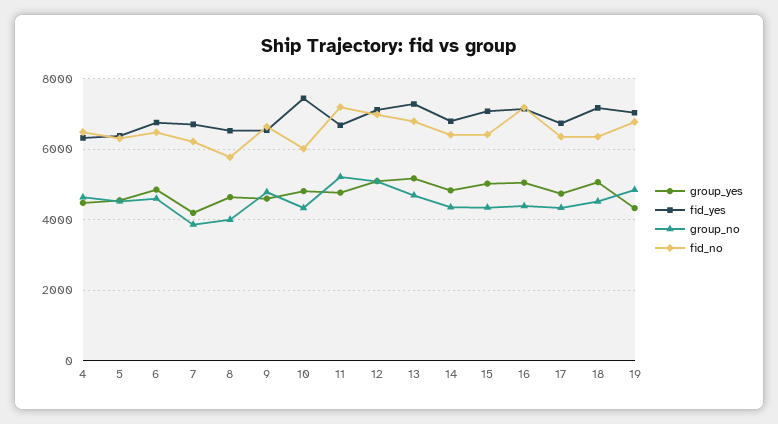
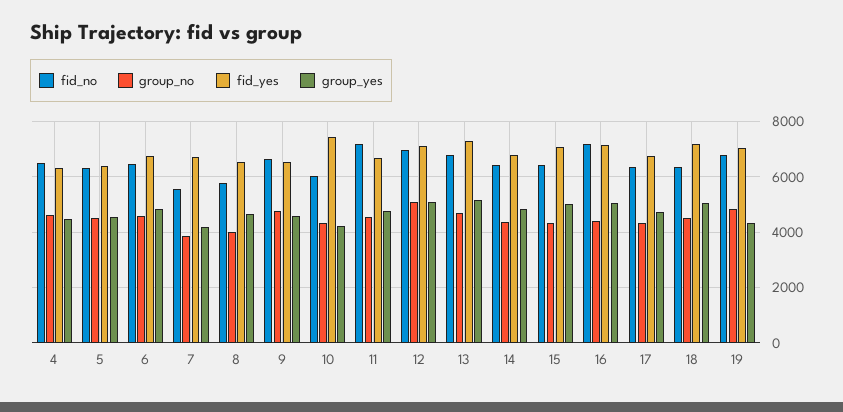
fid_no, 7: 6200 -> 5500
group_yes, 10: 4800 -> 4250
group_no, 11: 5200 -> 4500

